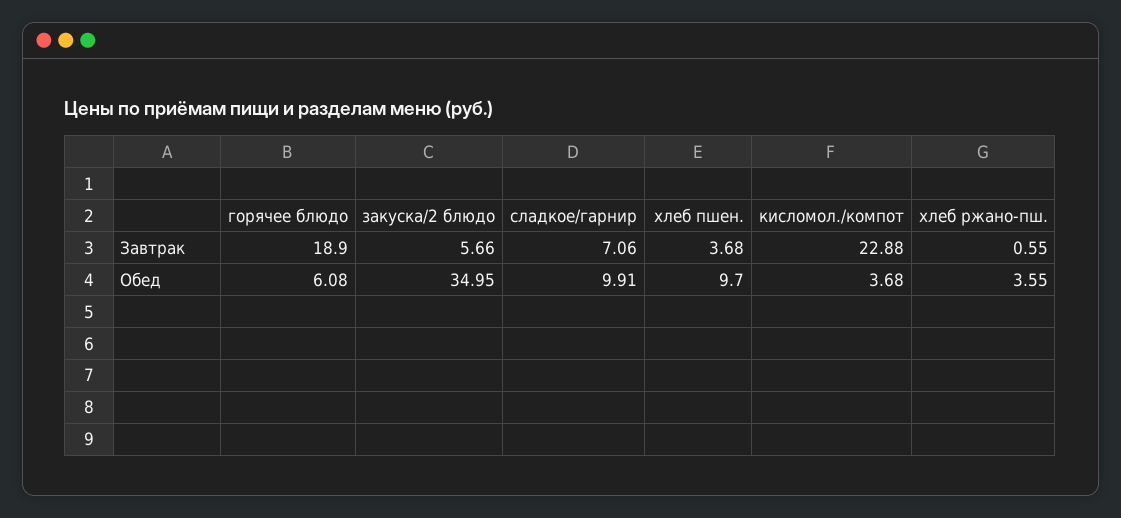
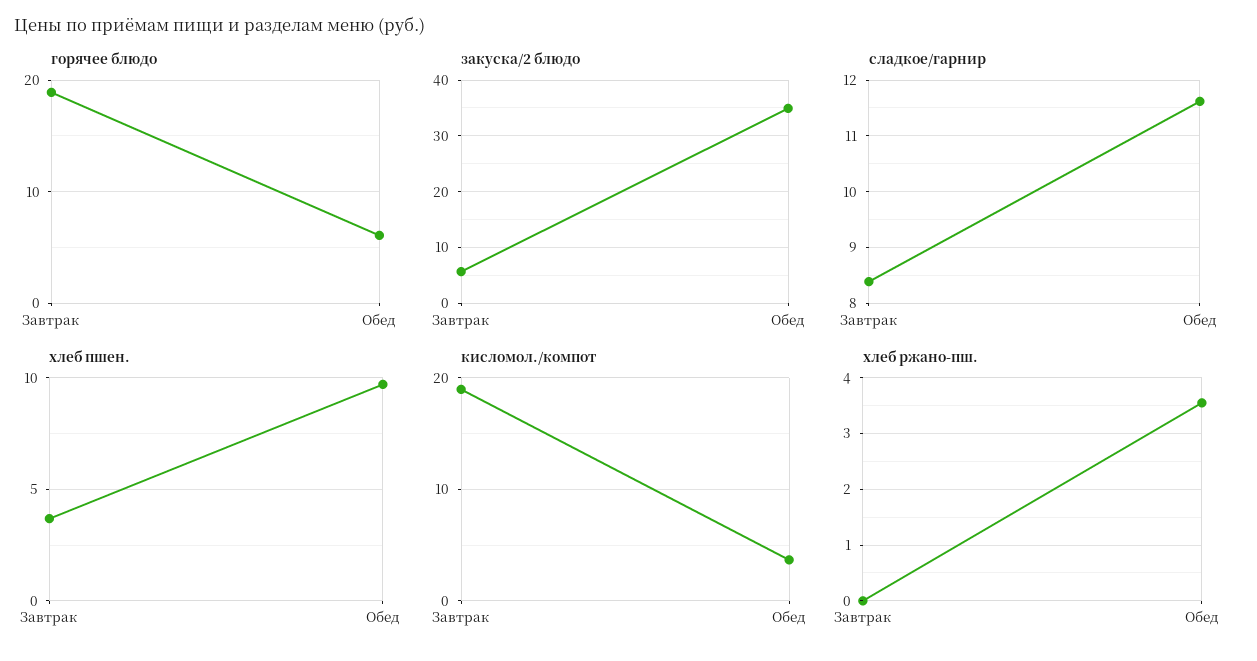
сладкое/гарнир, Завтрак: 7.06 -> 8.4
кисломол./компот, Завтрак: 22.88 -> 19
хлеб ржано-пш., Завтрак: 0.55 -> 0
сладкое/гарнир, Обед: 9.91 -> 11.6

